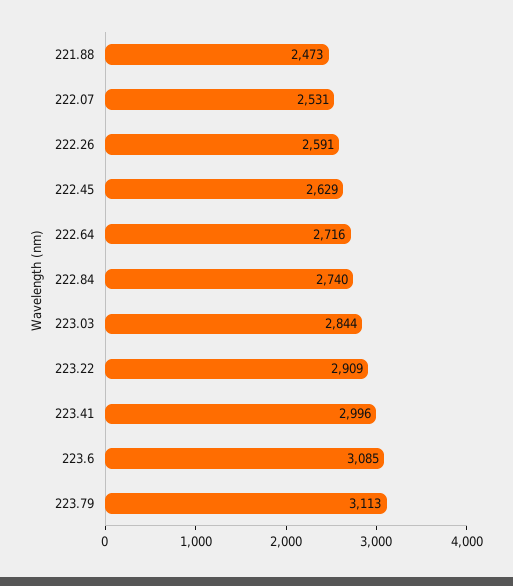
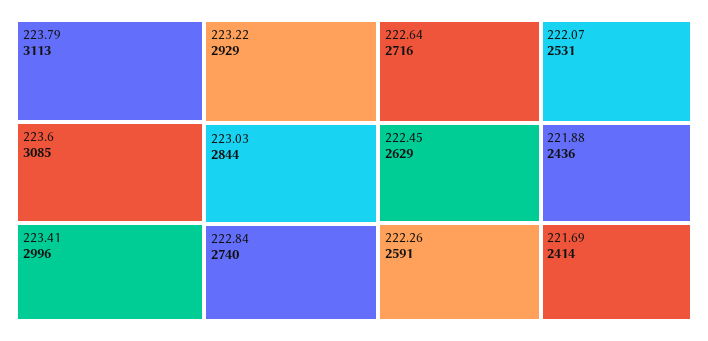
221.88: 2473 -> 2436
223.22: 2909 -> 2929
221.69: none -> 2414

